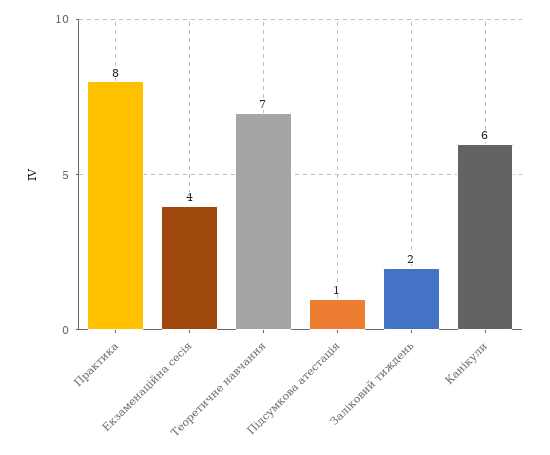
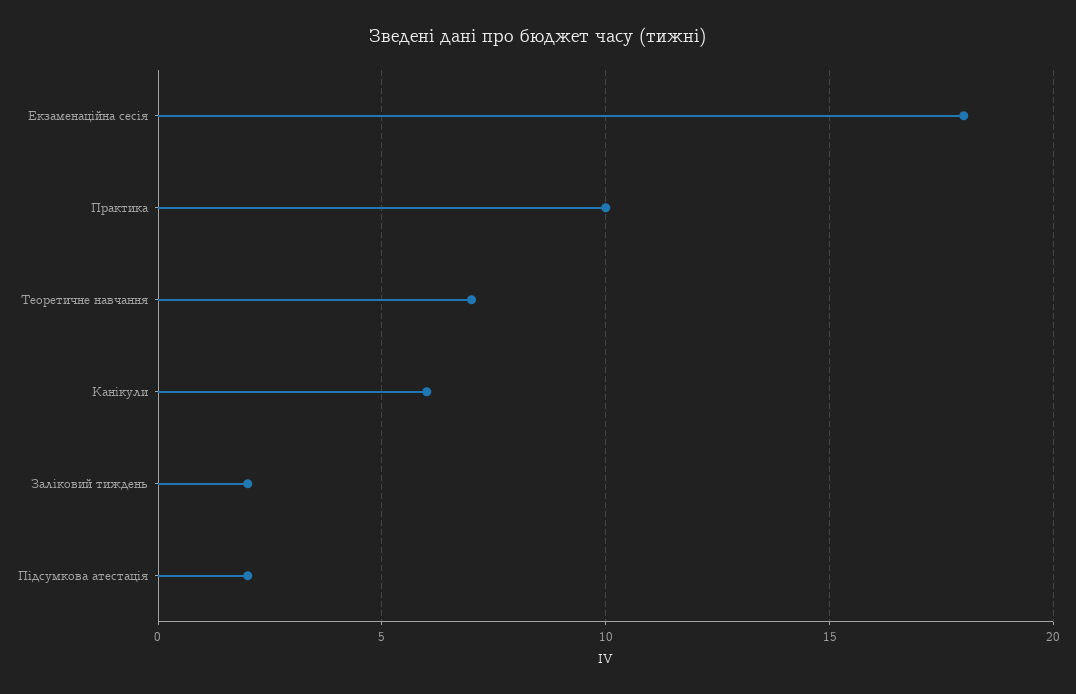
Практика: 8 -> 10
Екзаменаційна сесія: 4 -> 18
Підсумкова атестація: 1 -> 2

